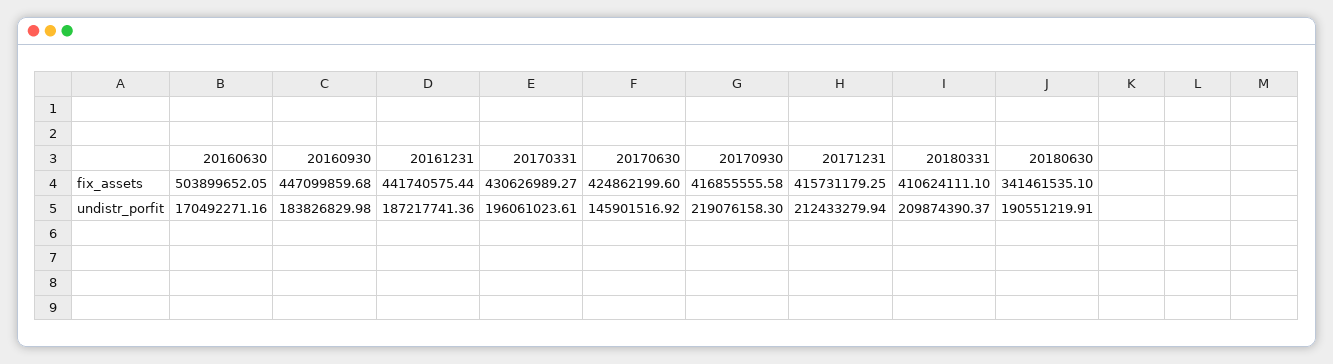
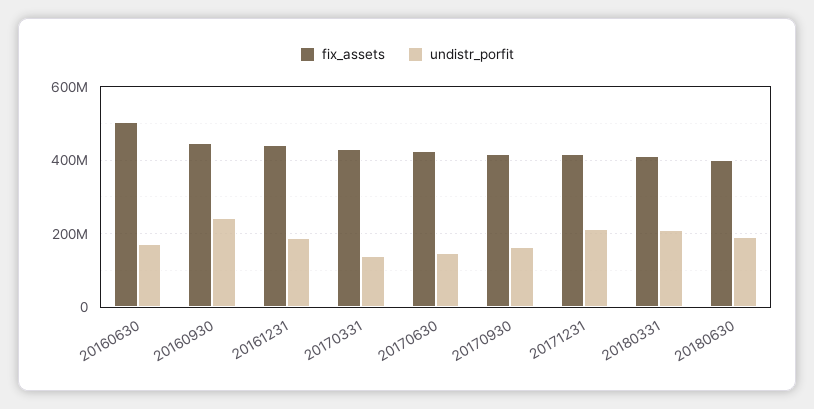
fix_assets, 20180630: 341461535.1 -> 400000000
undistr_porfit, 20160930: 183826829.98 -> 240000000
undistr_porfit, 20170331: 196061023.61 -> 140000000
undistr_porfit, 20170930: 219076158.3 -> 160000000

